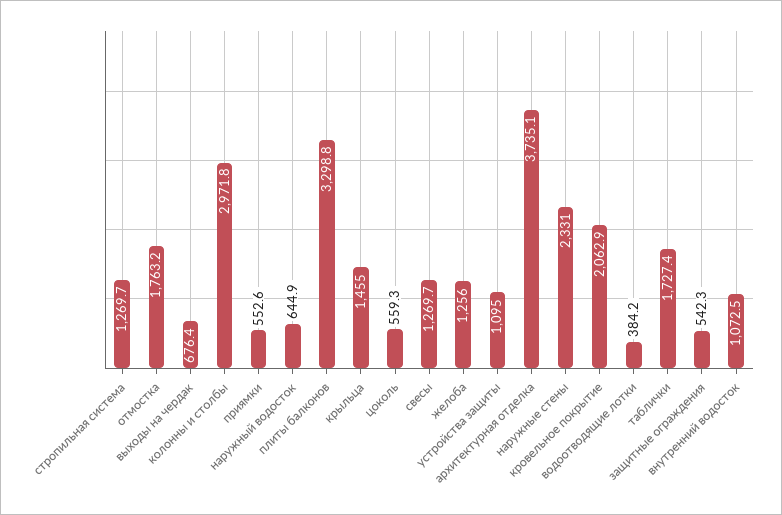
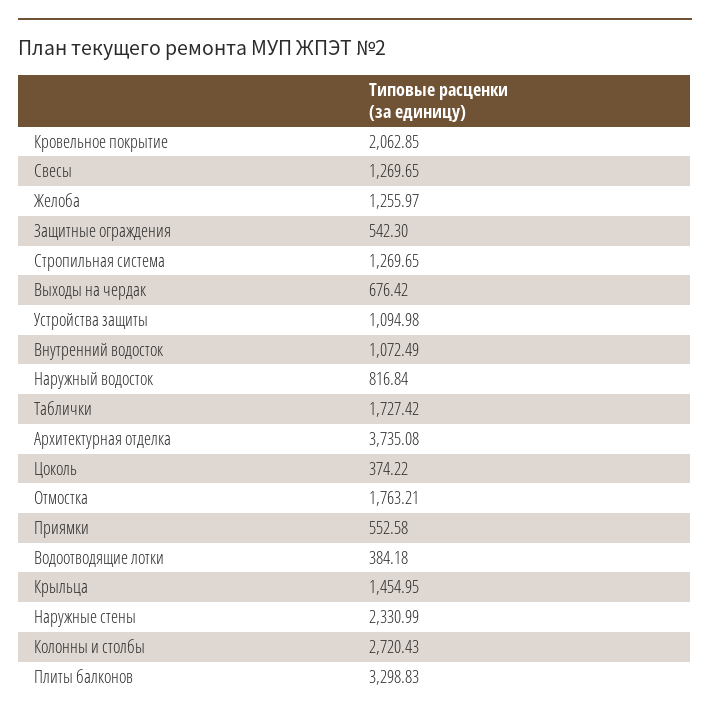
колонны и столбы: 2971.8 -> 2720.43
наружный водосток: 644.9 -> 816.84
цоколь: 559.3 -> 374.22

